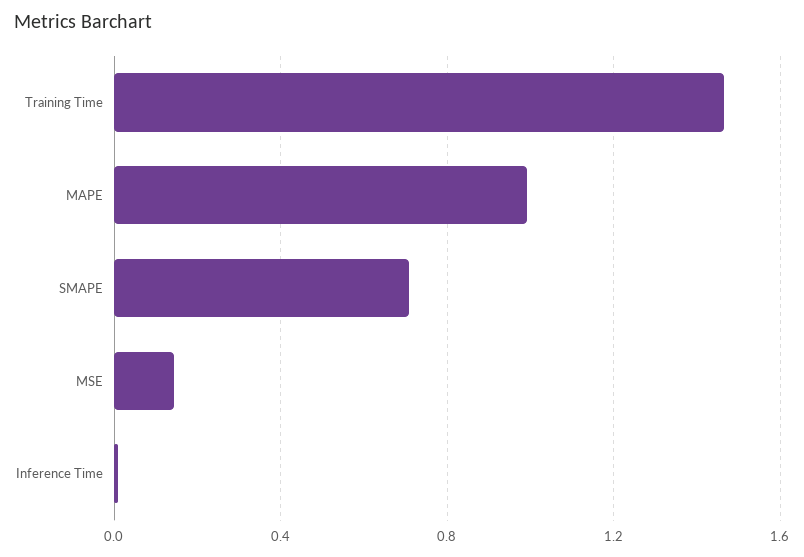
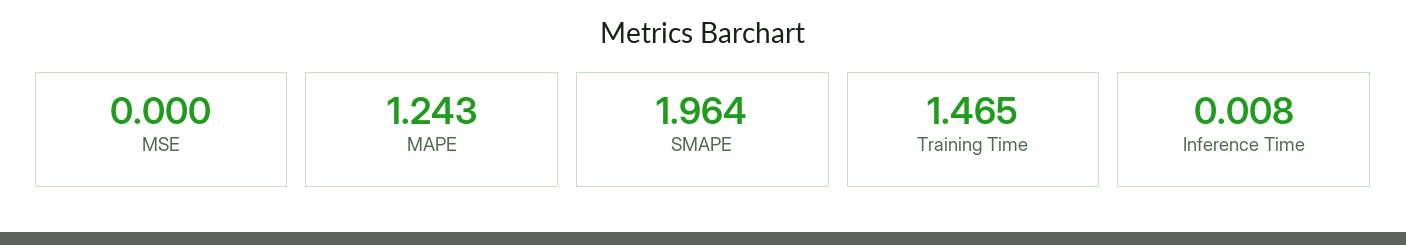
MAPE: 1 -> 1.243
SMAPE: 0.7 -> 1.964
MSE: 0.15 -> 0

